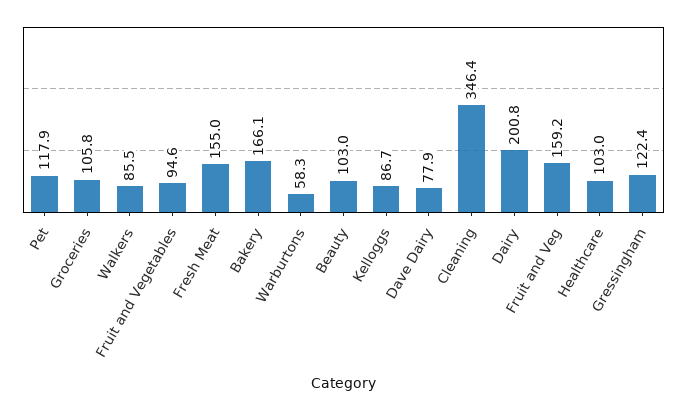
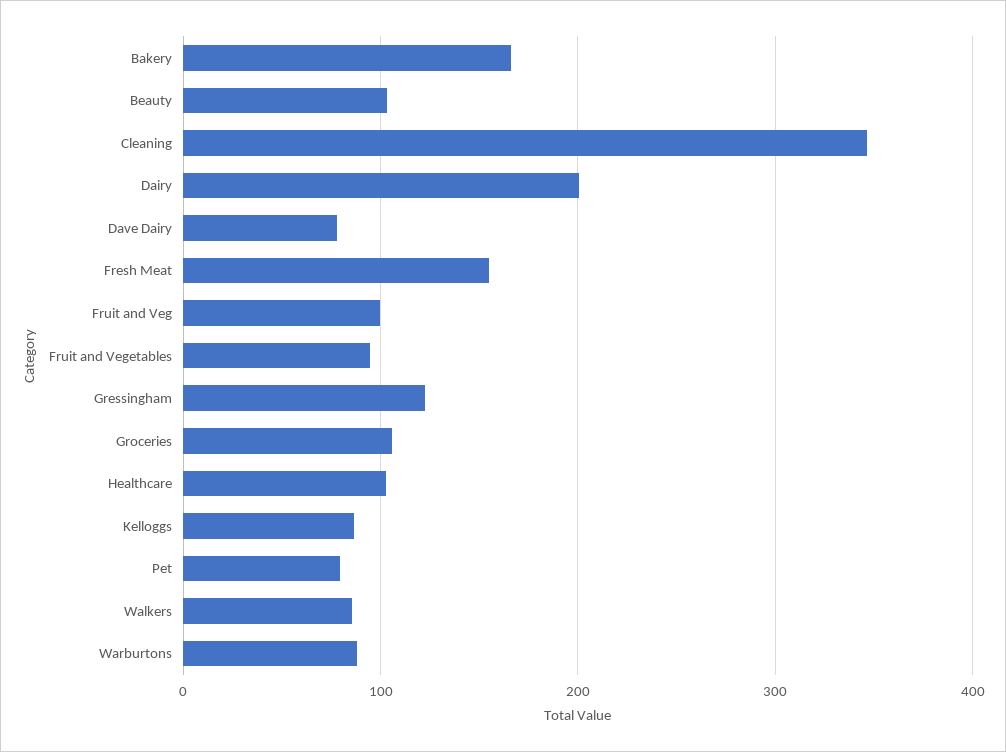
Pet: 117.9 -> 80
Warburtons: 58.3 -> 90
Fruit and Veg: 159.2 -> 100

